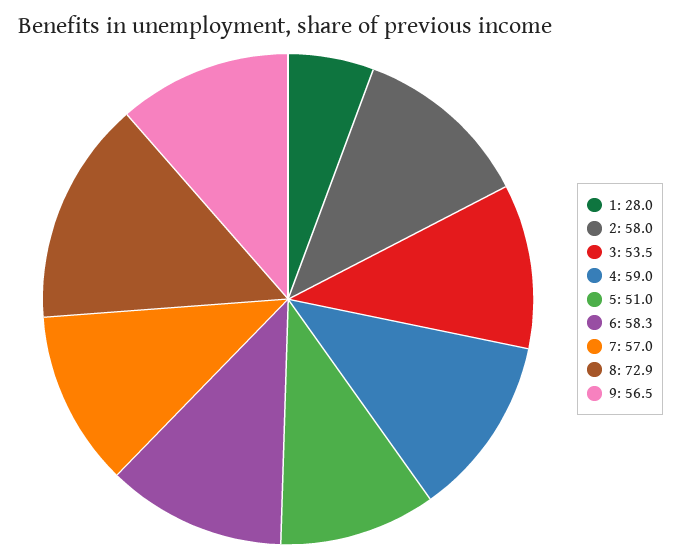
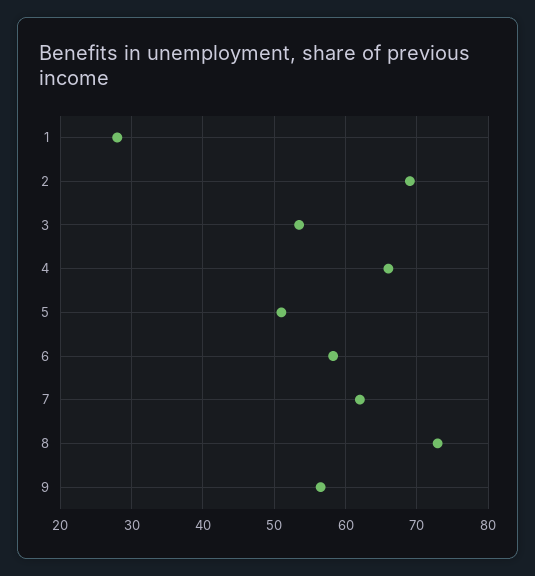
2: 58 -> 69
4: 59 -> 66
7: 57 -> 62

